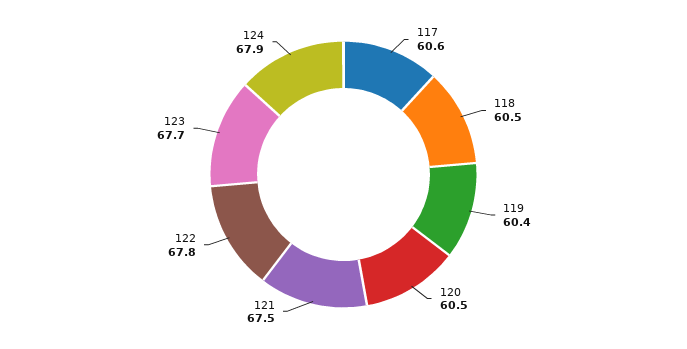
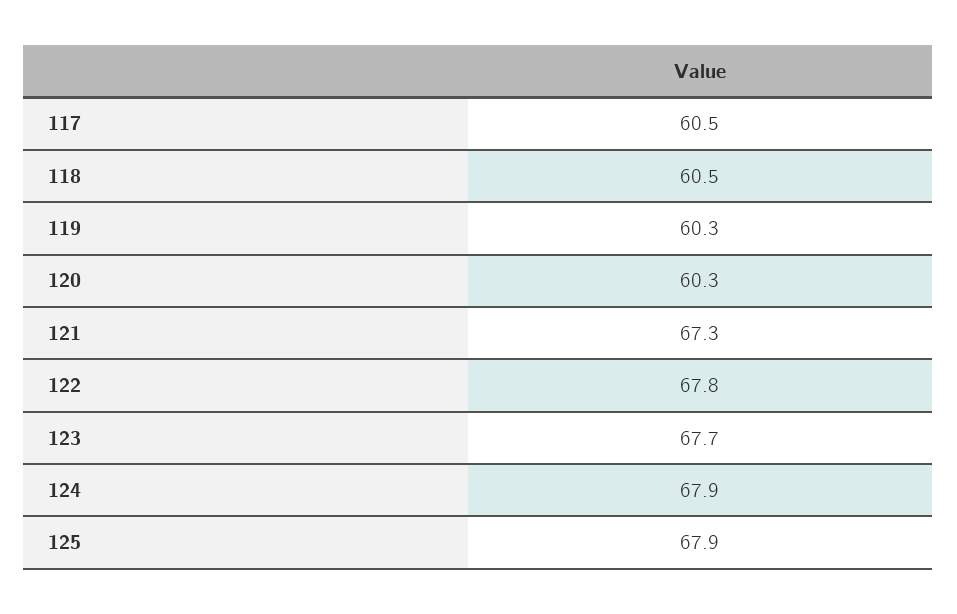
117: 60.6 -> 60.5
119: 60.4 -> 60.3
120: 60.5 -> 60.3
121: 67.5 -> 67.3
125: none -> 67.9

